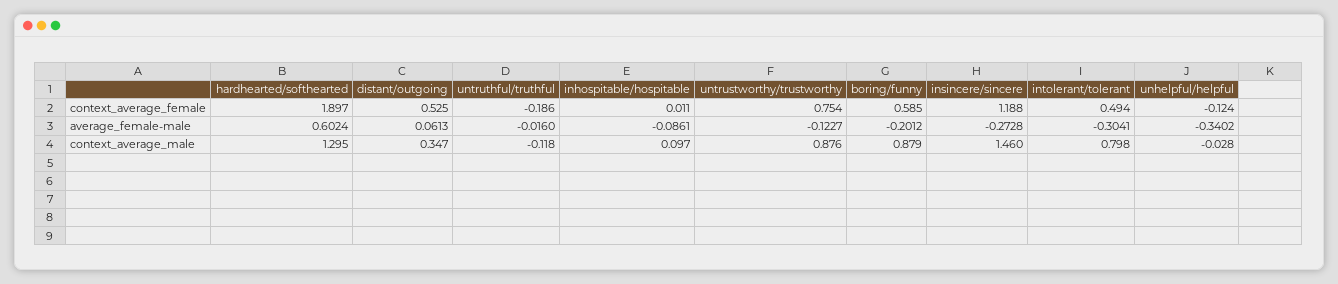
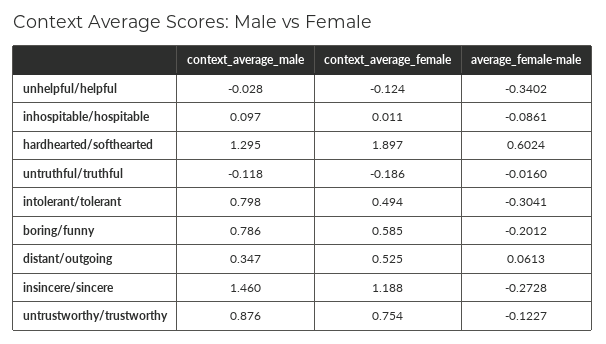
boring/funny, context_average_male: 0.879 -> 0.786

